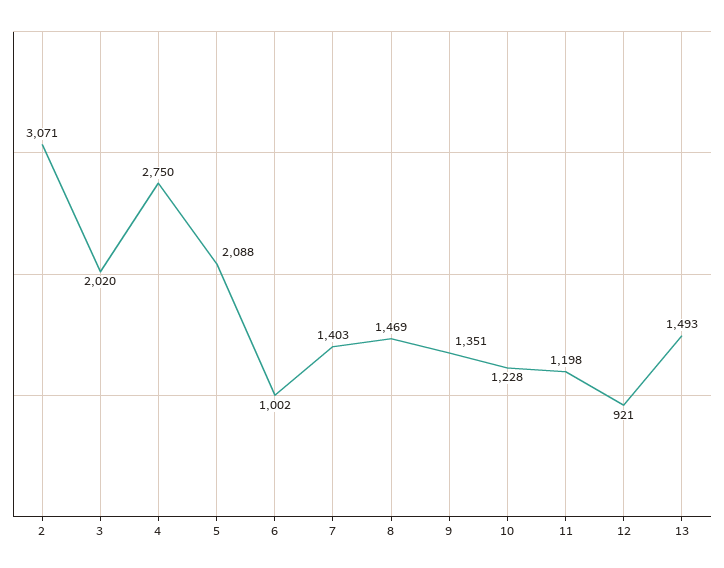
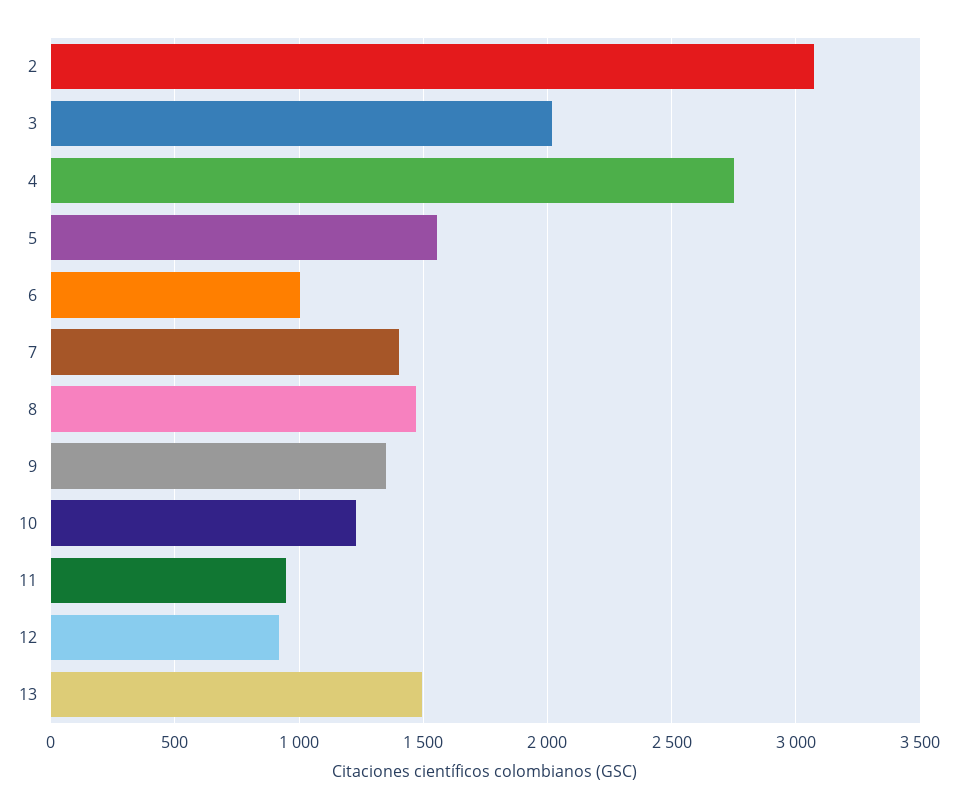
5: 2088 -> 1550
11: 1198 -> 950

